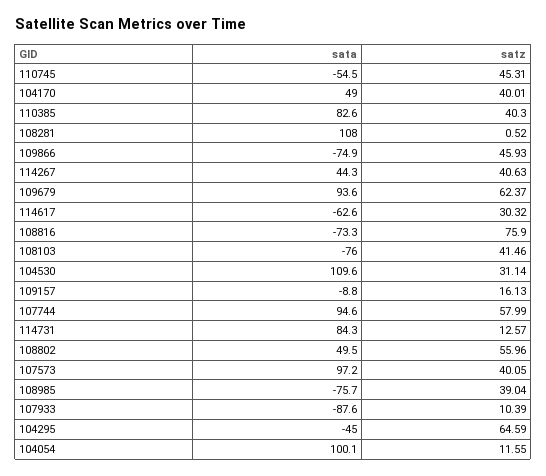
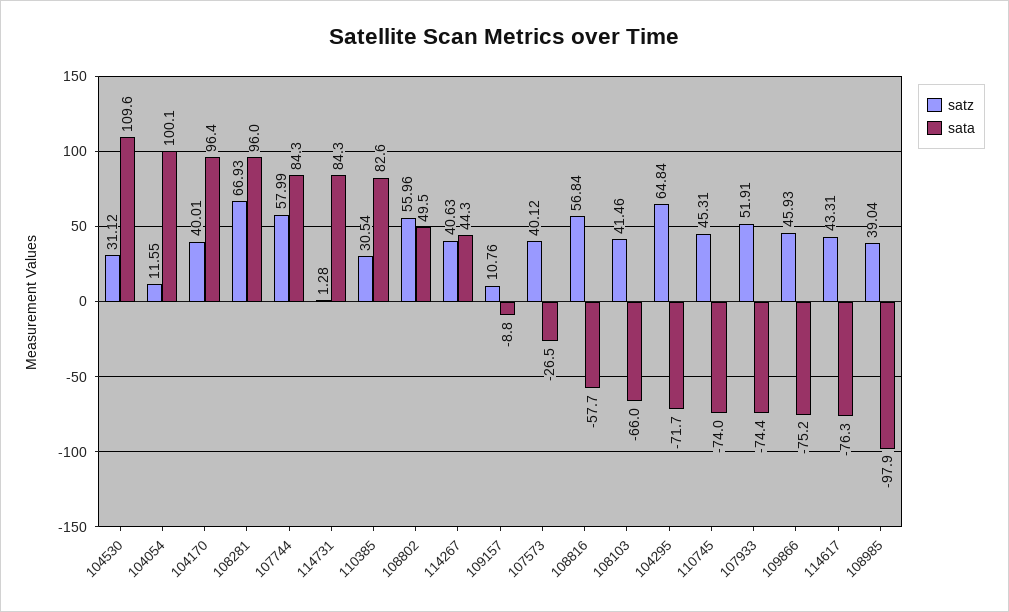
sata, 110745: -54.5 -> -74
sata, 104170: 49 -> 96.4
satz, 110385: 40.3 -> 30.54
sata, 108281: 108 -> 96
satz, 108281: 0.52 -> 66.93
sata, 109866: -74.9 -> -75.2
sata, 109679: 93.6 -> none
satz, 109679: 62.37 -> none
sata, 114617: -62.6 -> -76.3
satz, 114617: 30.32 -> 43.31
sata, 108816: -73.3 -> -57.7
satz, 108816: 75.9 -> 56.84
sata, 108103: -76 -> -66
satz, 104530: 31.14 -> 31.12
satz, 109157: 16.13 -> 10.76
sata, 107744: 94.6 -> 84.3
satz, 114731: 12.57 -> 1.28
sata, 107573: 97.2 -> -26.5
satz, 107573: 40.05 -> 40.12
sata, 108985: -75.7 -> -97.9
sata, 107933: -87.6 -> -74.4
satz, 107933: 10.39 -> 51.91
sata, 104295: -45 -> -71.7
satz, 104295: 64.59 -> 64.84

